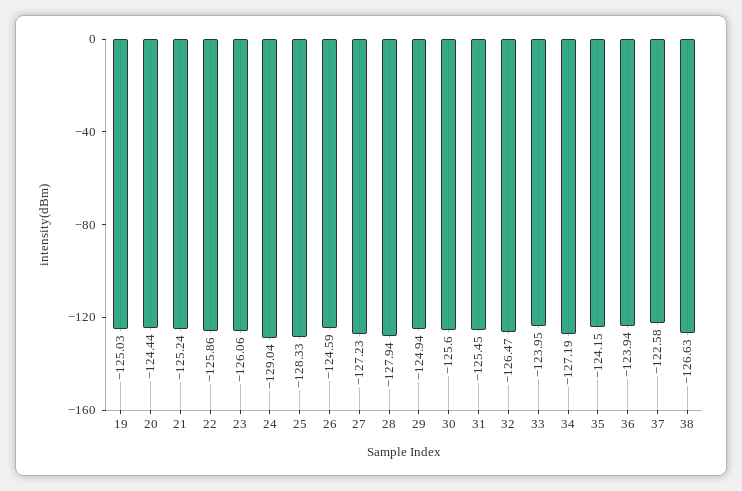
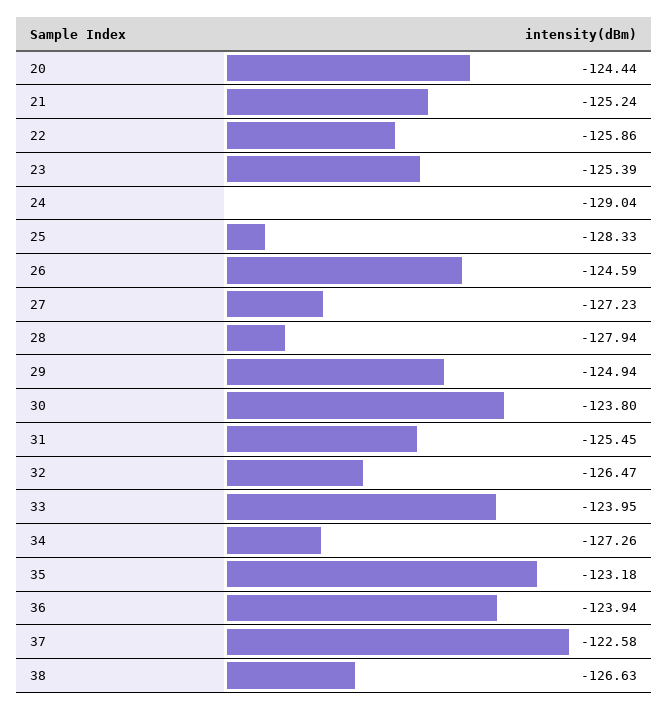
19: -125.03 -> none
23: -126.06 -> -125.39
30: -125.6 -> -123.8
34: -127.19 -> -127.26
35: -124.15 -> -123.18

